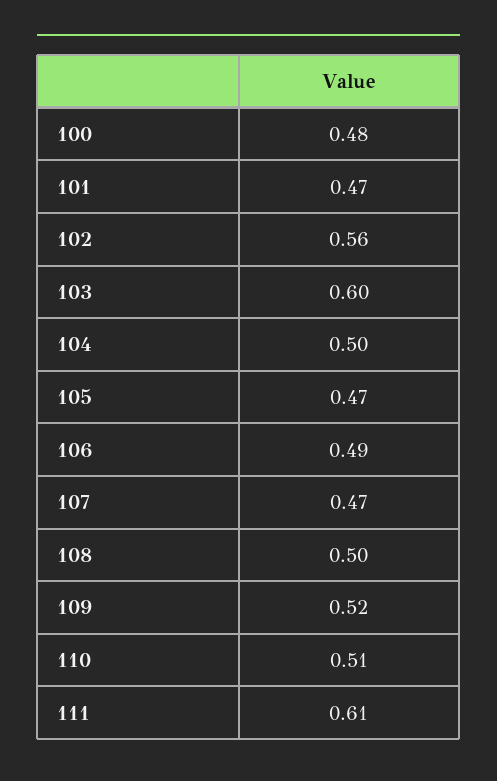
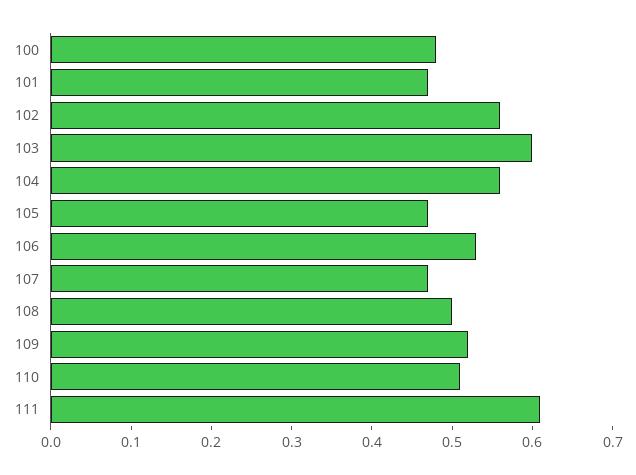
104: 0.5 -> 0.56
106: 0.49 -> 0.53

